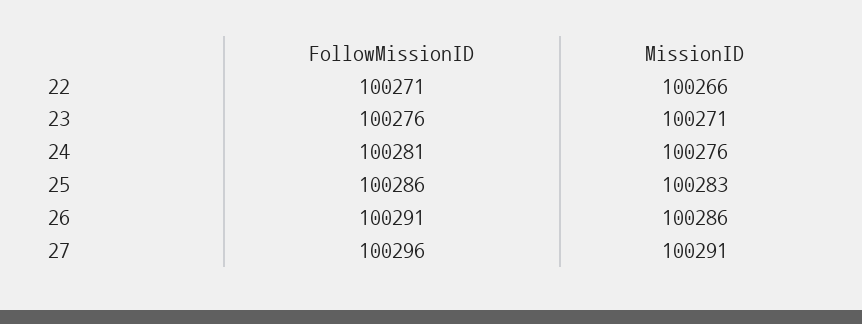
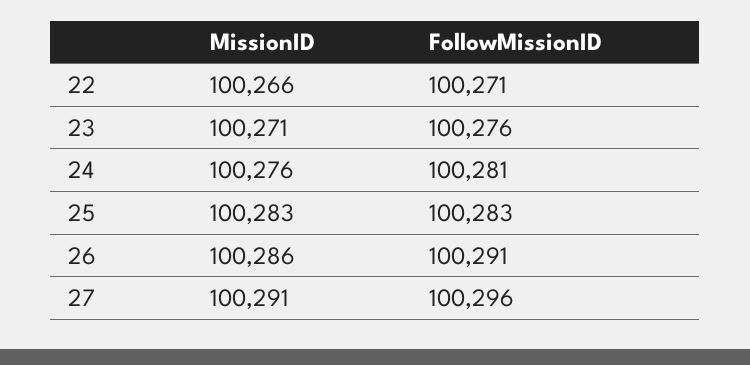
FollowMissionID, 25: 100286 -> 100283

